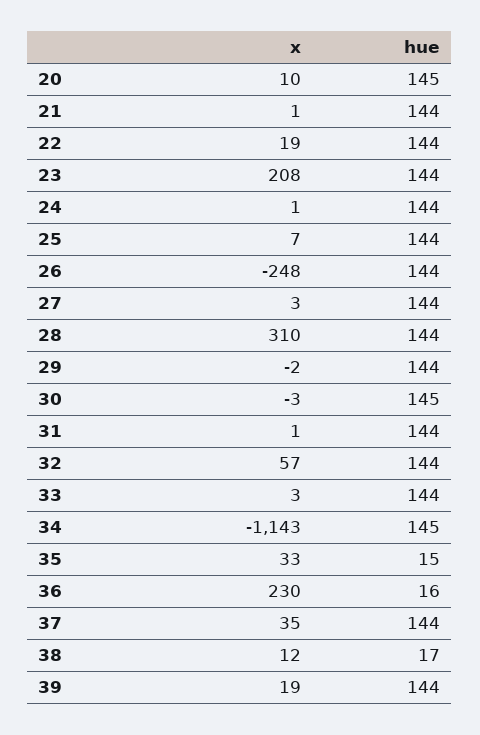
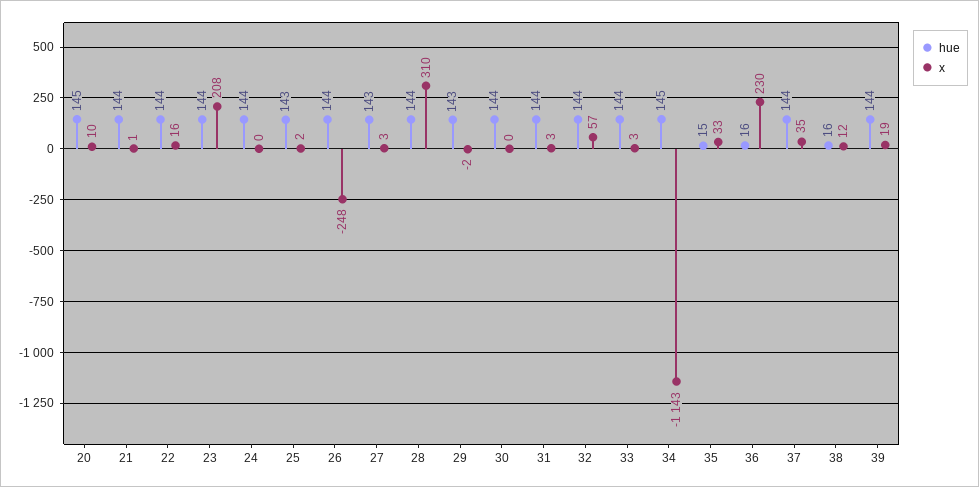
x, 22: 19 -> 16
x, 24: 1 -> 0
x, 25: 7 -> 2
hue, 25: 144 -> 143
hue, 27: 144 -> 143
hue, 29: 144 -> 143
x, 30: -3 -> 0
hue, 30: 145 -> 144
x, 31: 1 -> 3
hue, 38: 17 -> 16

